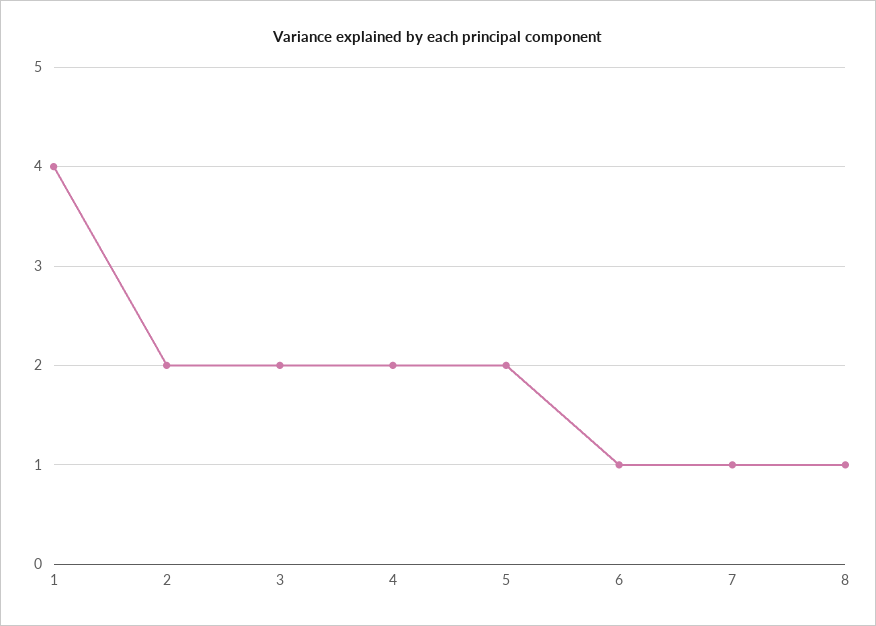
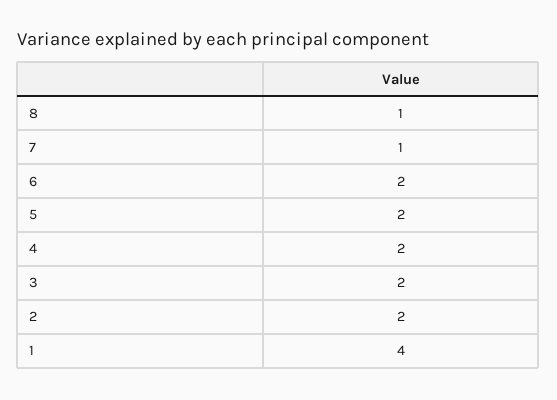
6: 1 -> 2

